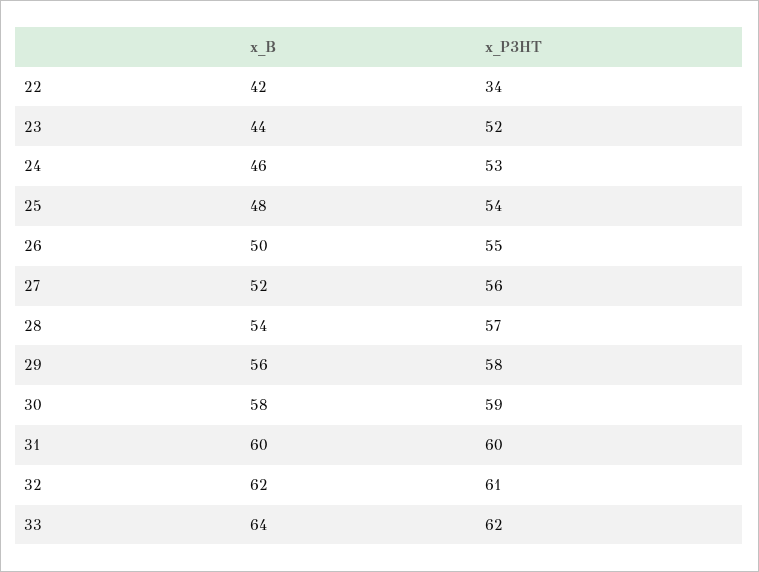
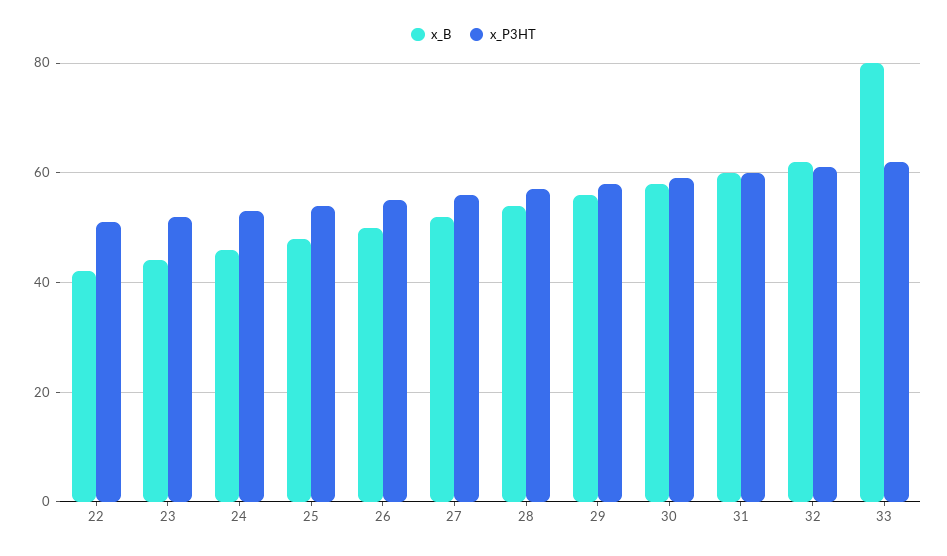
x_P3HT, 22: 34 -> 50
x_B, 33: 64 -> 80

